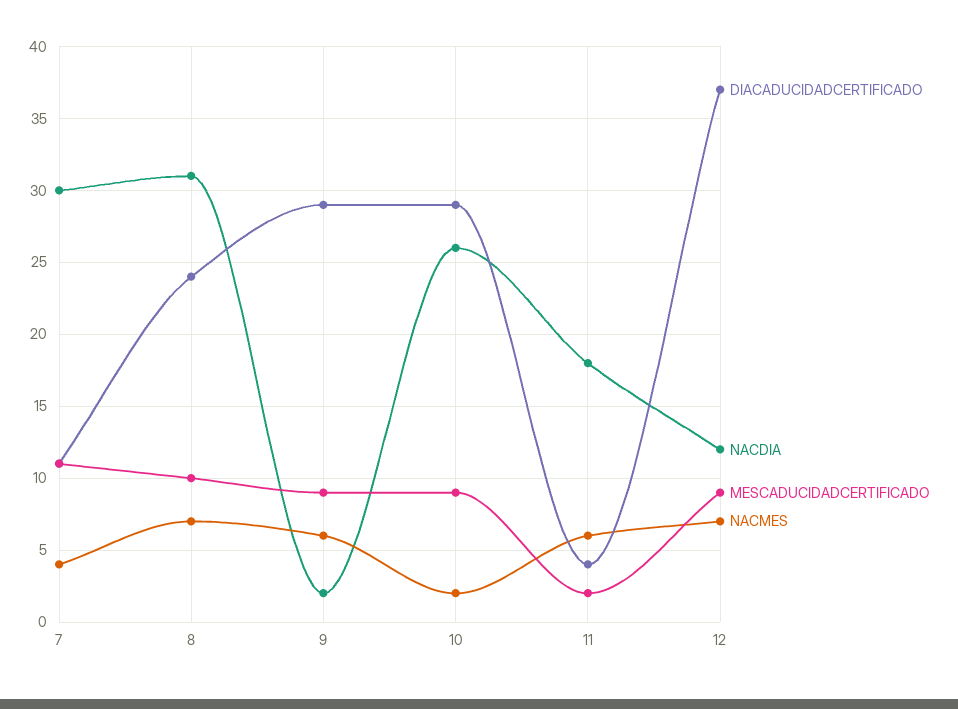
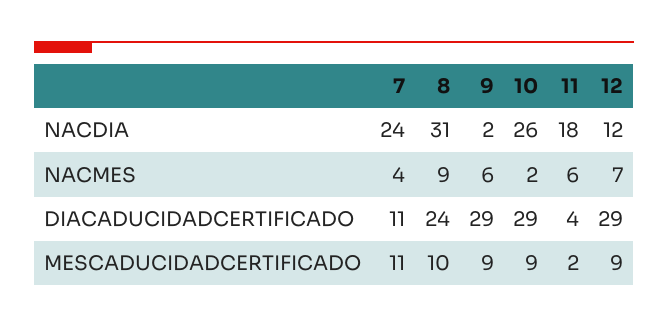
NACDIA, 7: 30 -> 24
NACMES, 8: 7 -> 9
DIACADUCIDADCERTIFICADO, 12: 37 -> 29

